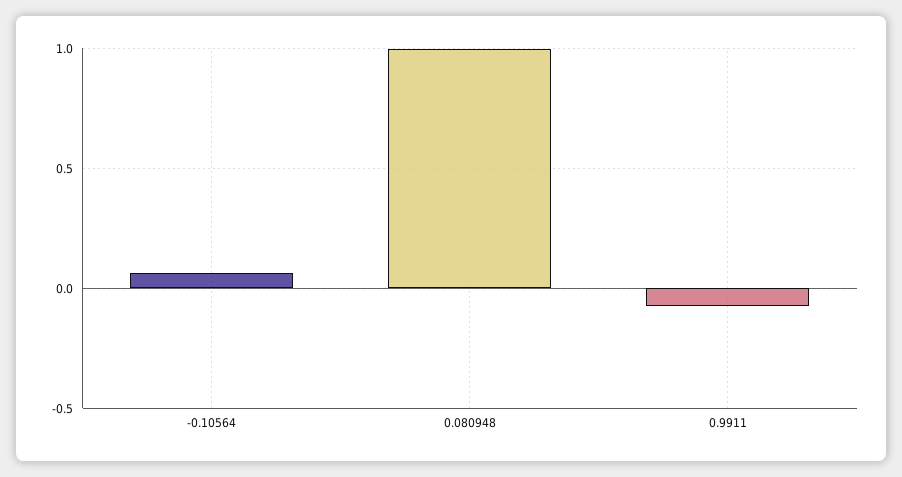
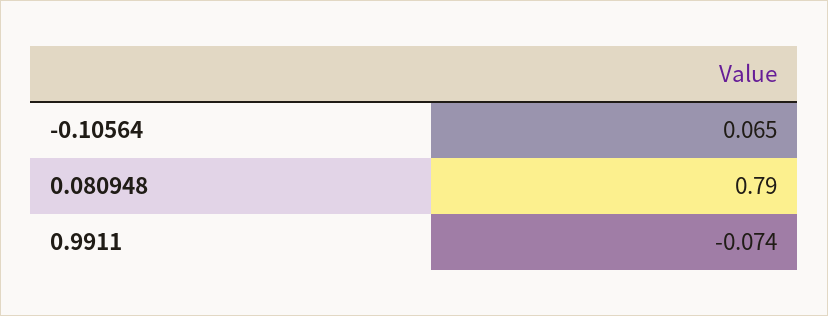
0.080948: 1 -> 0.79

